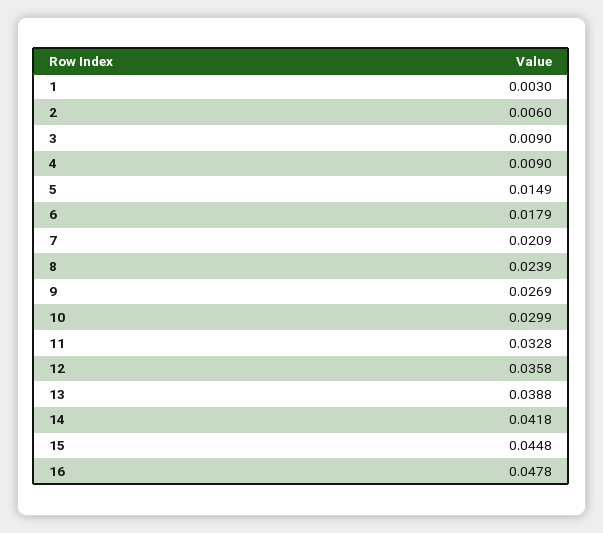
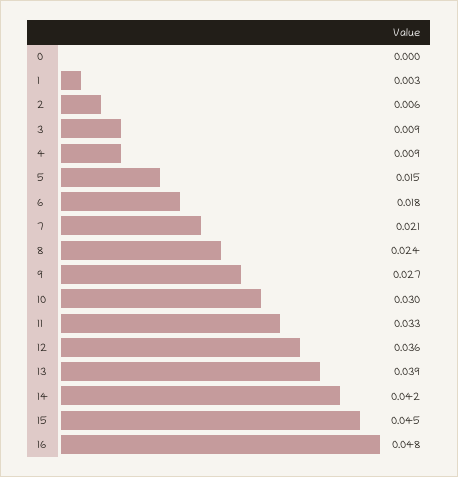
0: none -> 0

